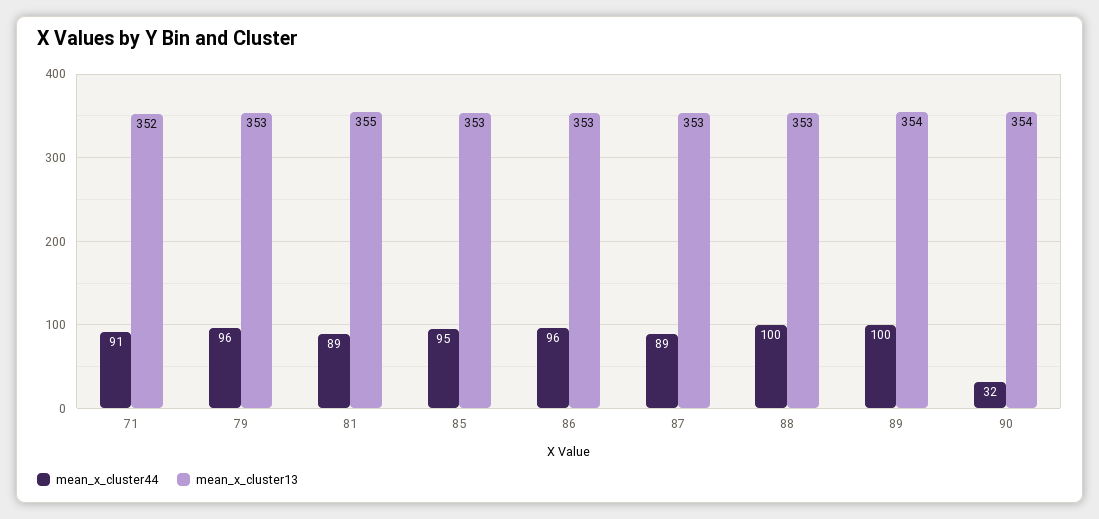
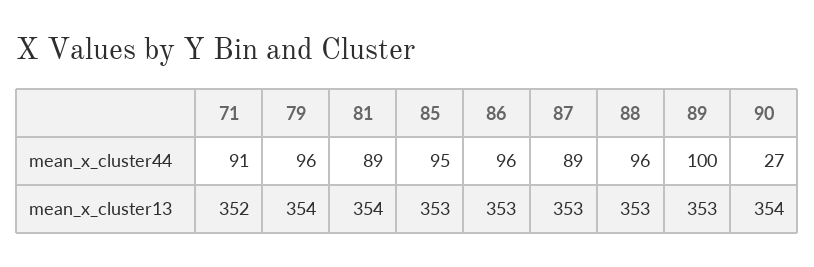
mean_x_cluster13, 79: 353 -> 354
mean_x_cluster13, 81: 355 -> 354
mean_x_cluster44, 88: 100 -> 96
mean_x_cluster13, 89: 354 -> 353
mean_x_cluster44, 90: 32 -> 27

